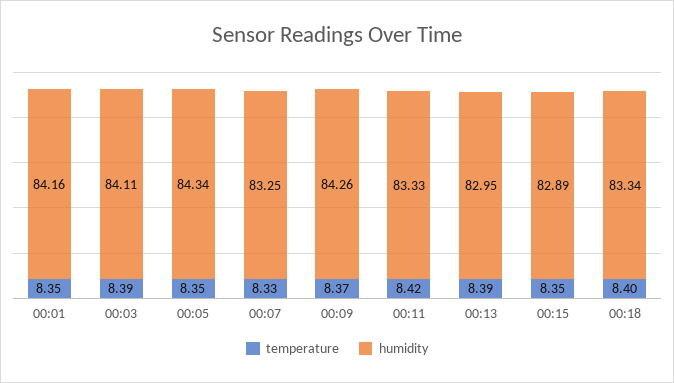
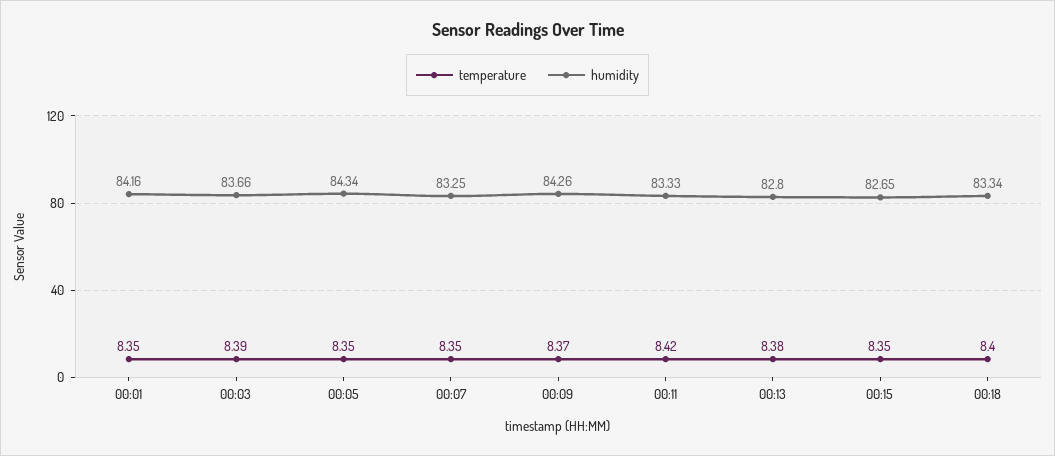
humidity, 00:03: 84.11 -> 83.66
temperature, 00:07: 8.33 -> 8.35
temperature, 00:13: 8.39 -> 8.38
humidity, 00:13: 82.95 -> 82.8
humidity, 00:15: 82.89 -> 82.65

